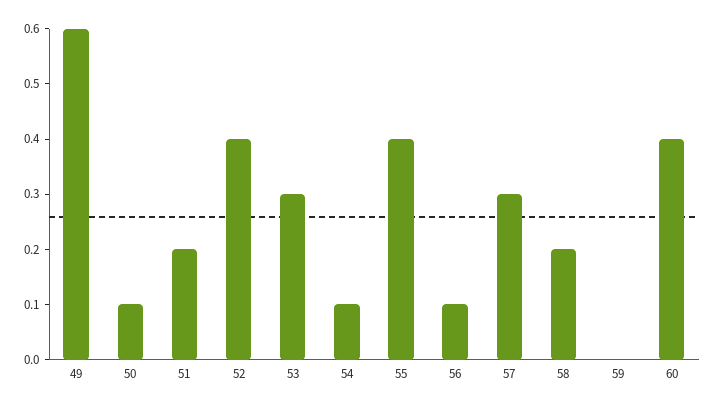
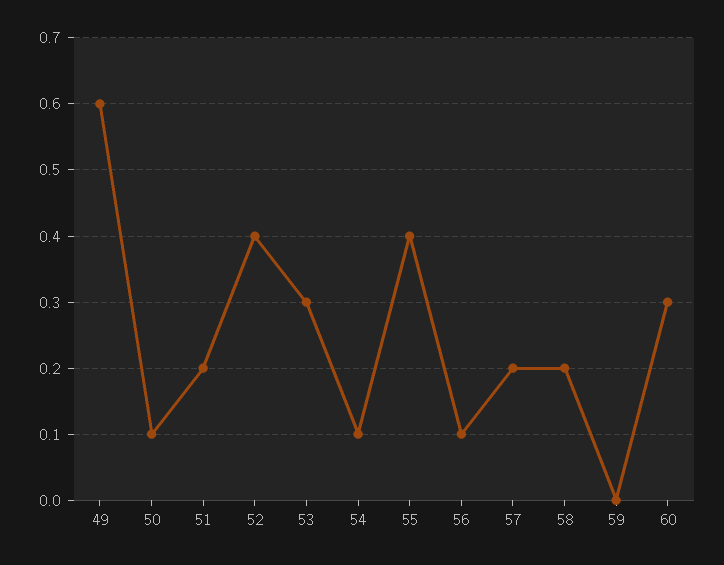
57: 0.3 -> 0.2
60: 0.4 -> 0.3

